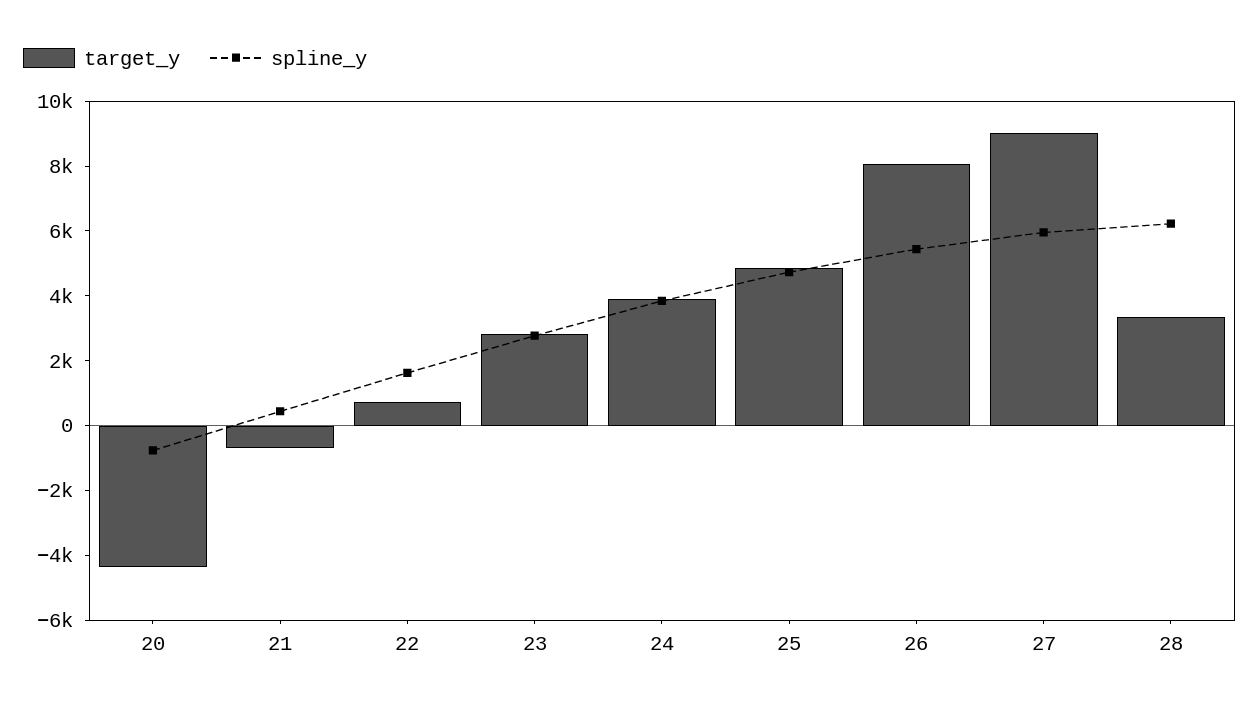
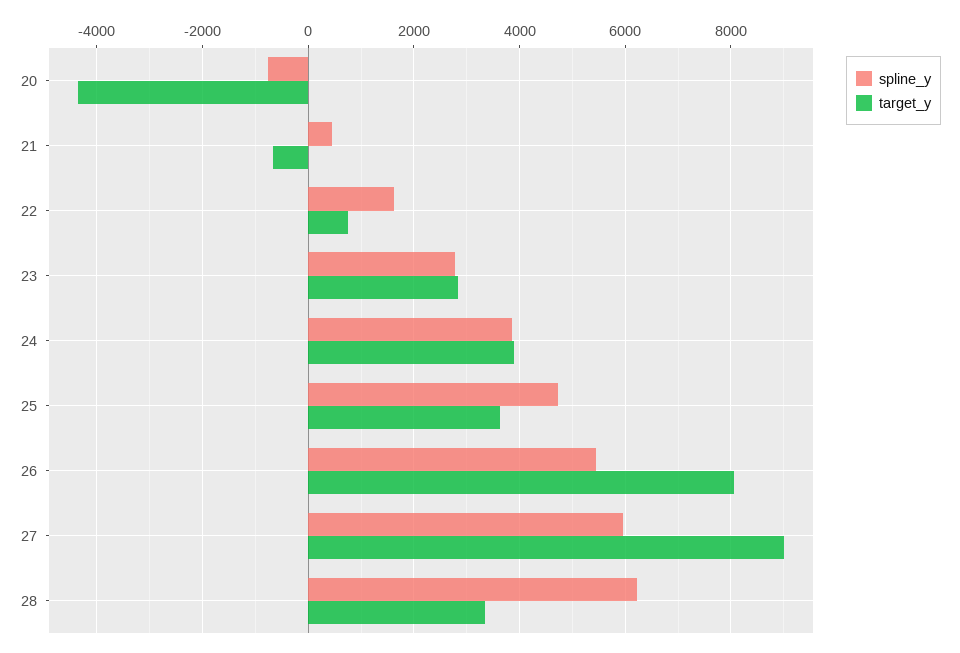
target_y, 25: 5000 -> 3600

